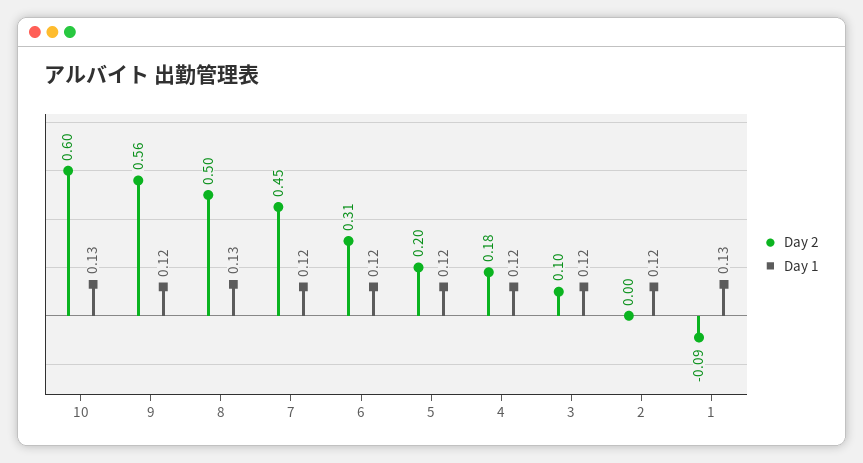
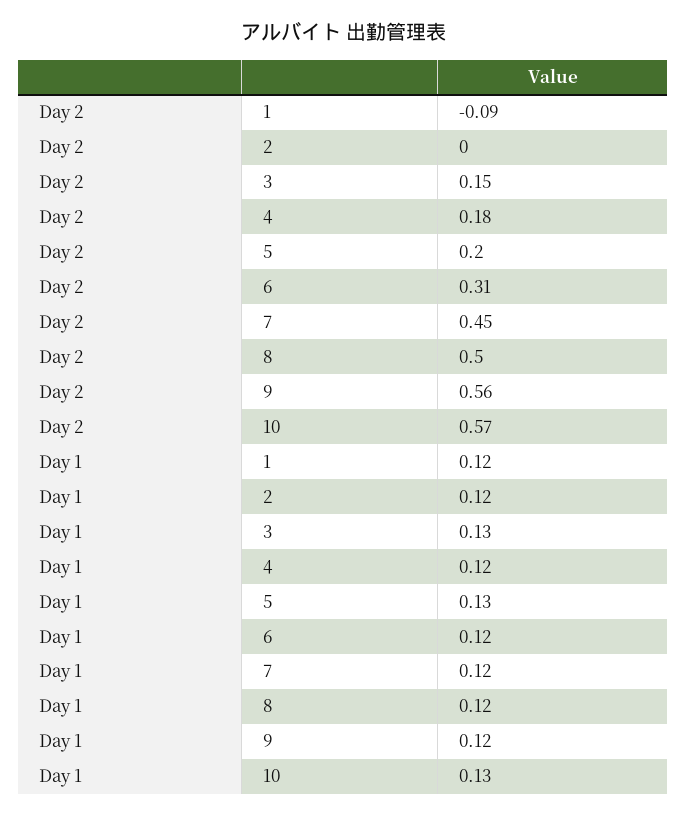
Day 2, 10: 0.6 -> 0.57
Day 1, 8: 0.13 -> 0.12
Day 1, 5: 0.12 -> 0.13
Day 2, 3: 0.1 -> 0.15
Day 1, 3: 0.12 -> 0.13
Day 1, 1: 0.13 -> 0.12

